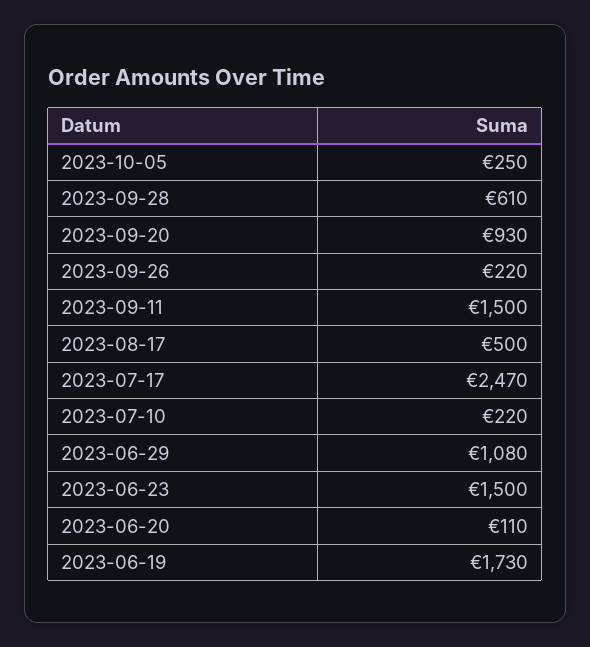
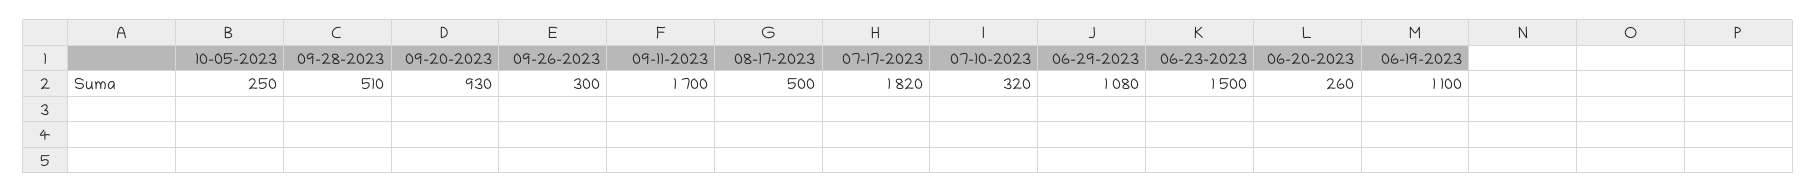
2023-09-28: 610 -> 510
2023-09-26: 220 -> 300
2023-09-11: 1500 -> 1700
2023-07-17: 2470 -> 1820
2023-07-10: 220 -> 320
2023-06-20: 110 -> 260
2023-06-19: 1730 -> 1100

